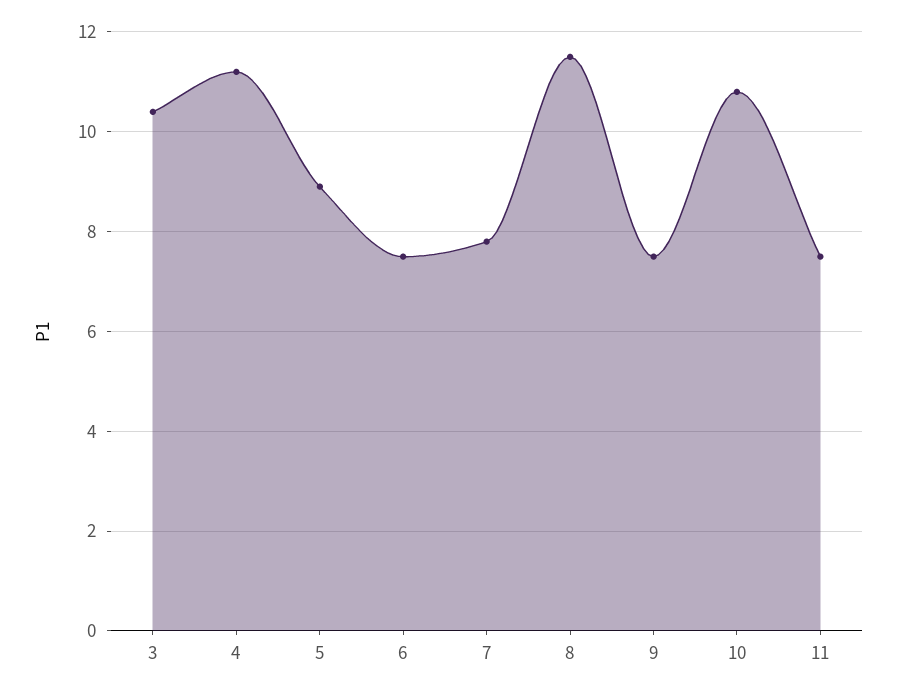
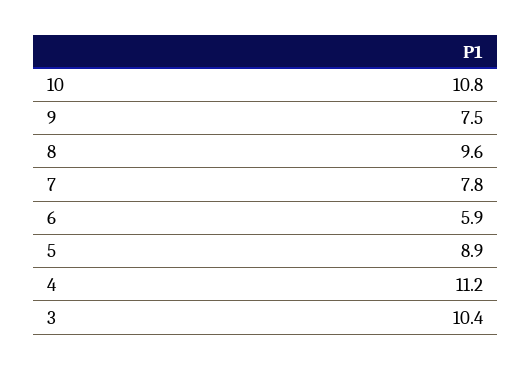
6: 7.5 -> 5.9
8: 11.5 -> 9.6
11: 7.5 -> none

